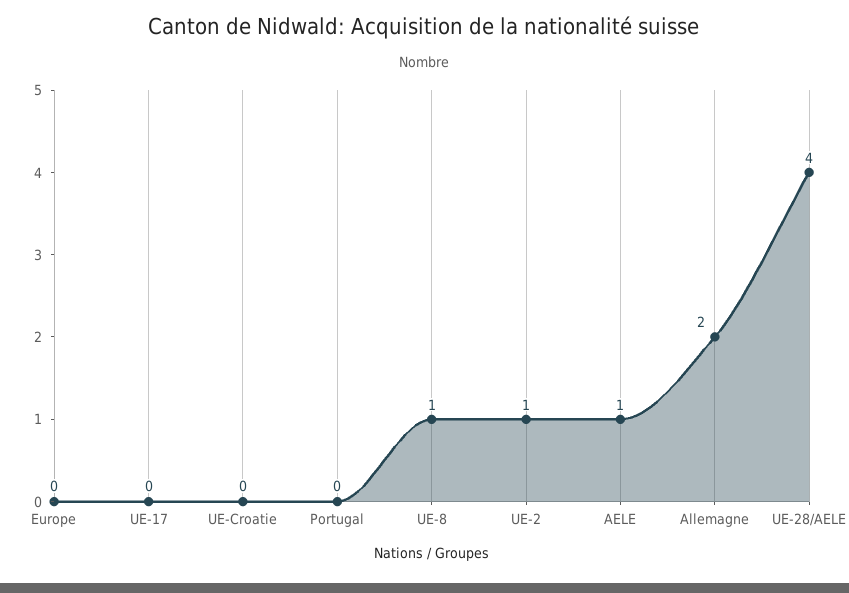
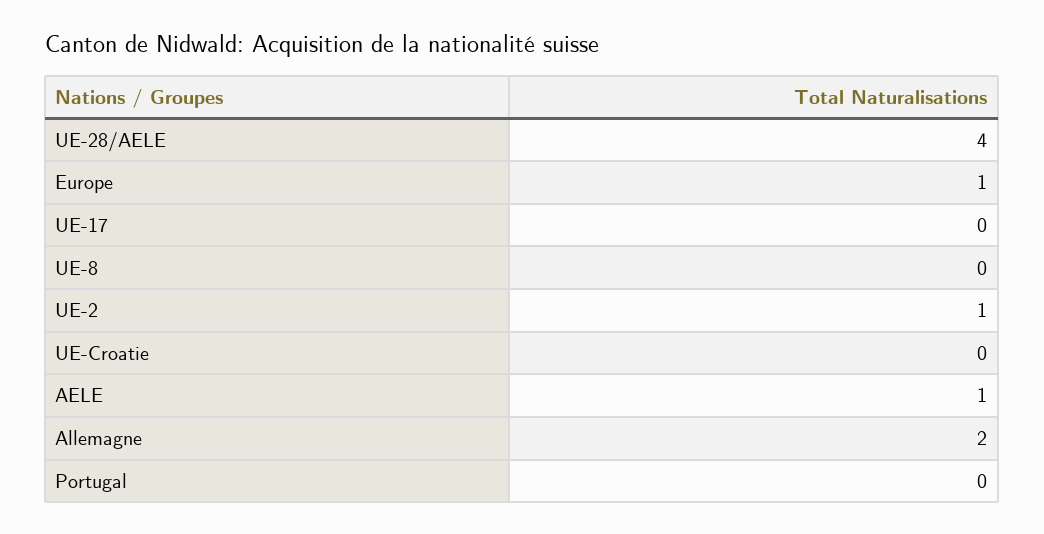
Europe: 0 -> 1
UE-8: 1 -> 0

